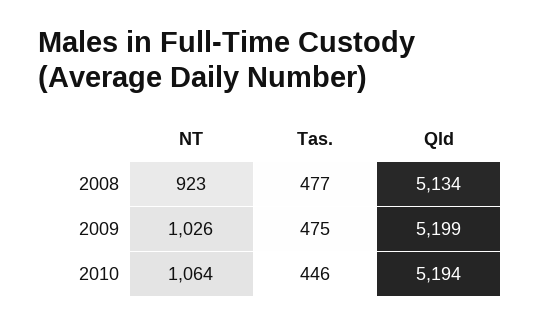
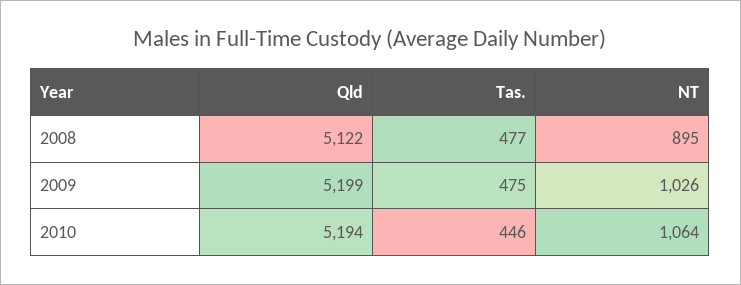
NT, 2008: 923 -> 895
Qld, 2008: 5134 -> 5122

